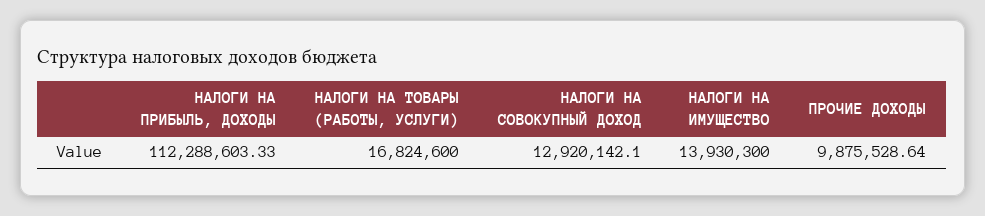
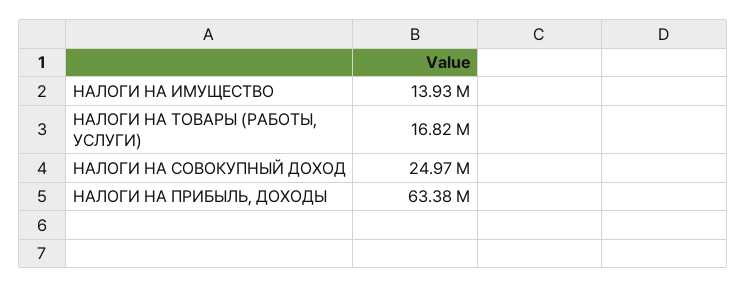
НАЛОГИ НА ПРИБЫЛЬ, ДОХОДЫ: 112288603.33 -> 63380000
НАЛОГИ НА СОВОКУПНЫЙ ДОХОД: 12920142.1 -> 24970000
ПРОЧИЕ ДОХОДЫ: 9875528.64 -> none

